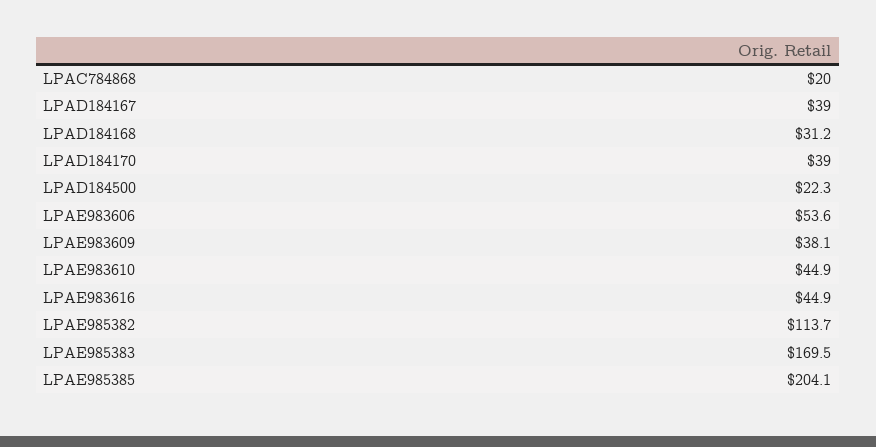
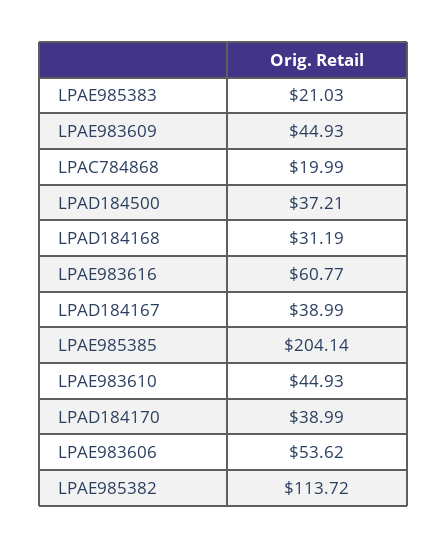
LPAD184500: 22.3 -> 37.21
LPAE983609: 38.1 -> 44.93
LPAE983616: 44.9 -> 60.77
LPAE985383: 169.5 -> 21.03

